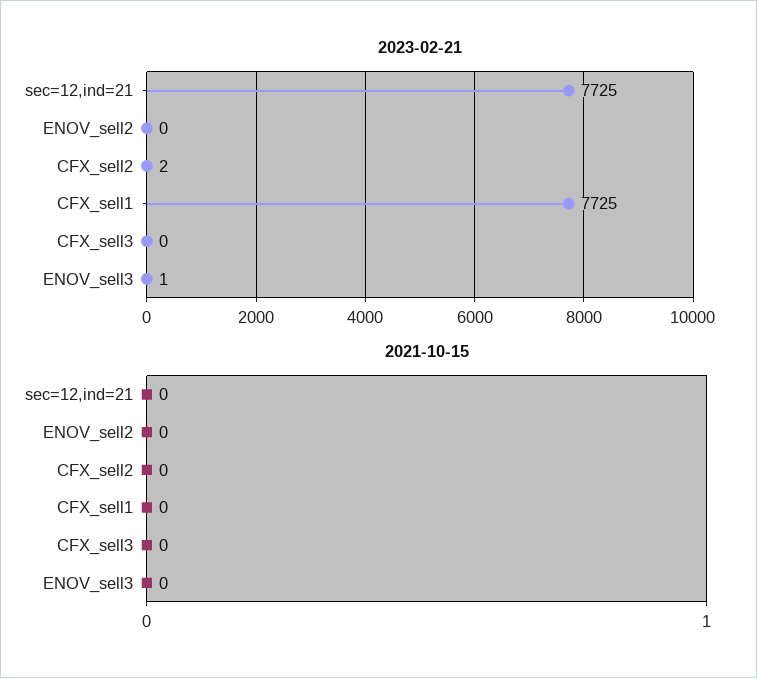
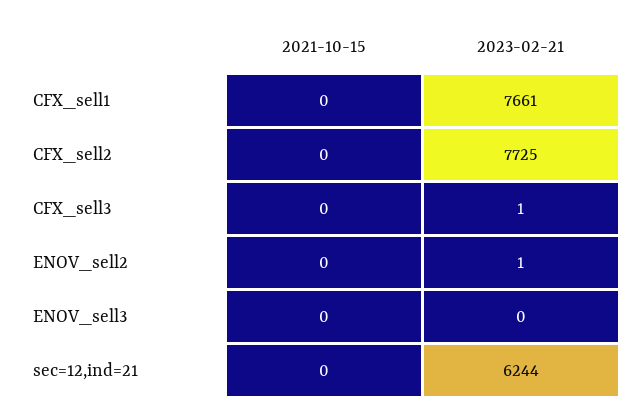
2023-02-21, sec=12,ind=21: 7725 -> 6244
2023-02-21, ENOV_sell2: 0 -> 1
2023-02-21, CFX_sell2: 2 -> 7725
2023-02-21, CFX_sell1: 7725 -> 7661
2023-02-21, CFX_sell3: 0 -> 1
2023-02-21, ENOV_sell3: 1 -> 0

